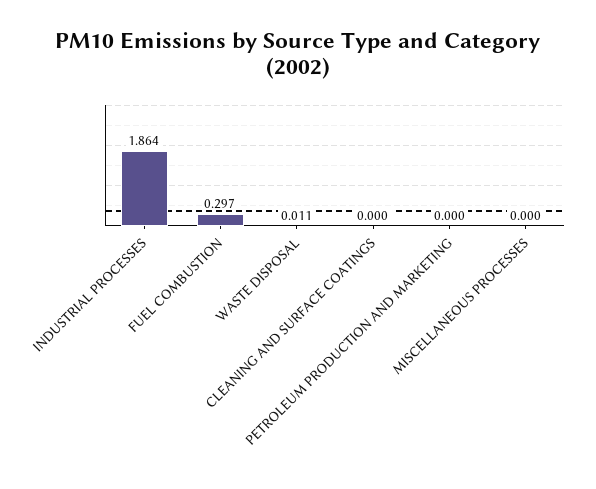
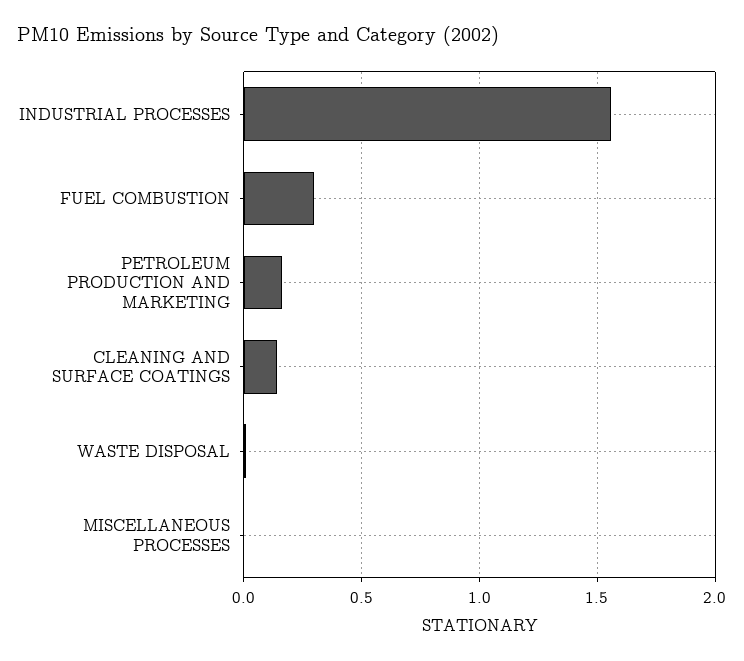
INDUSTRIAL PROCESSES: 1.864 -> 1.55
CLEANING AND SURFACE COATINGS: 0 -> 0.15
PETROLEUM PRODUCTION AND MARKETING: 0 -> 0.15

